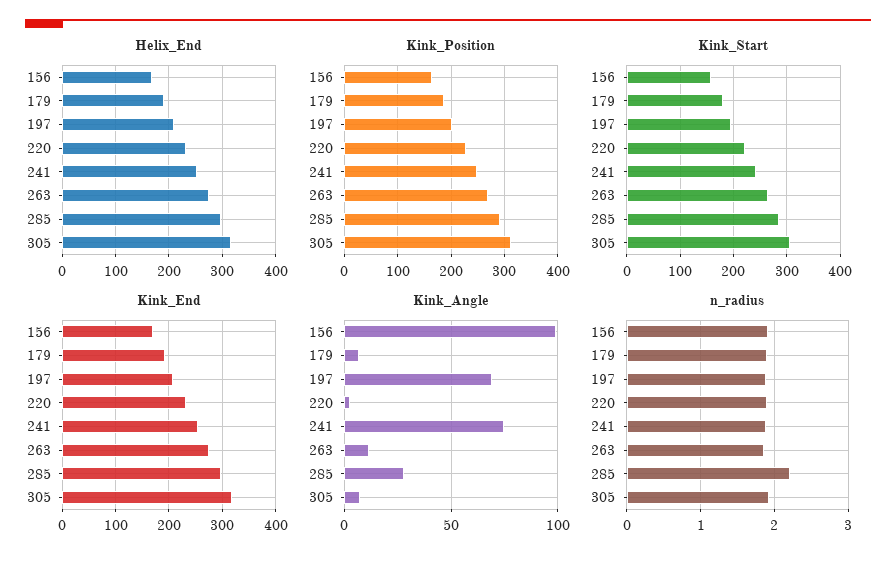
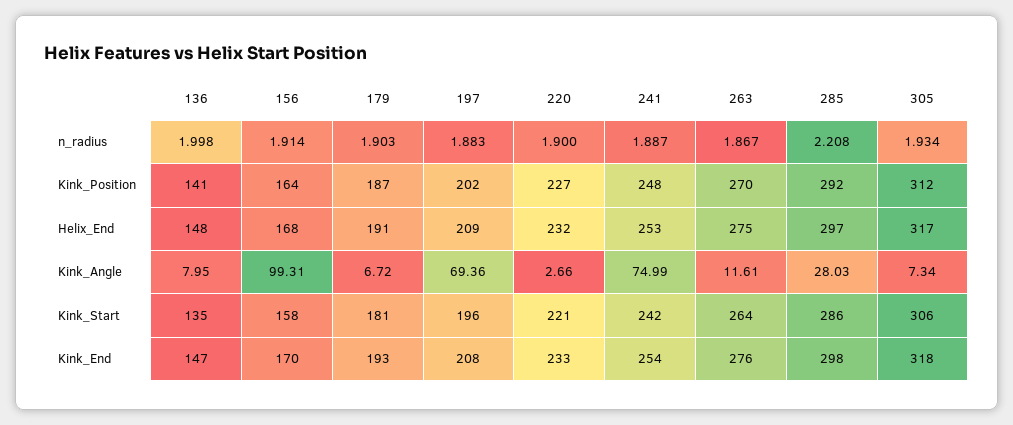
n_radius, 136: none -> 1.998
Kink_Position, 136: none -> 141
Helix_End, 136: none -> 148
Kink_Angle, 136: none -> 7.95
Kink_Start, 136: none -> 135
Kink_End, 136: none -> 147

